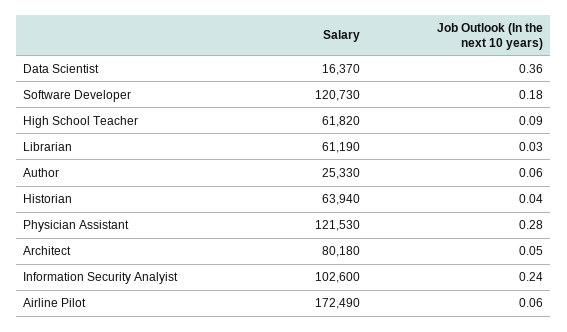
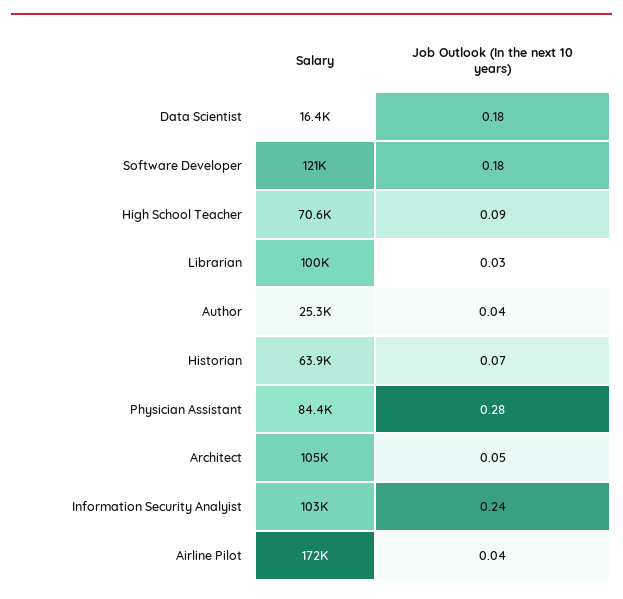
Job Outlook (In the next 10 years), Data Scientist: 0.36 -> 0.18
Salary, High School Teacher: 61820 -> 70600
Salary, Librarian: 61190 -> 100000
Job Outlook (In the next 10 years), Author: 0.06 -> 0.04
Job Outlook (In the next 10 years), Historian: 0.04 -> 0.07
Salary, Physician Assistant: 121530 -> 84400
Salary, Architect: 80180 -> 105000
Job Outlook (In the next 10 years), Airline Pilot: 0.06 -> 0.04

